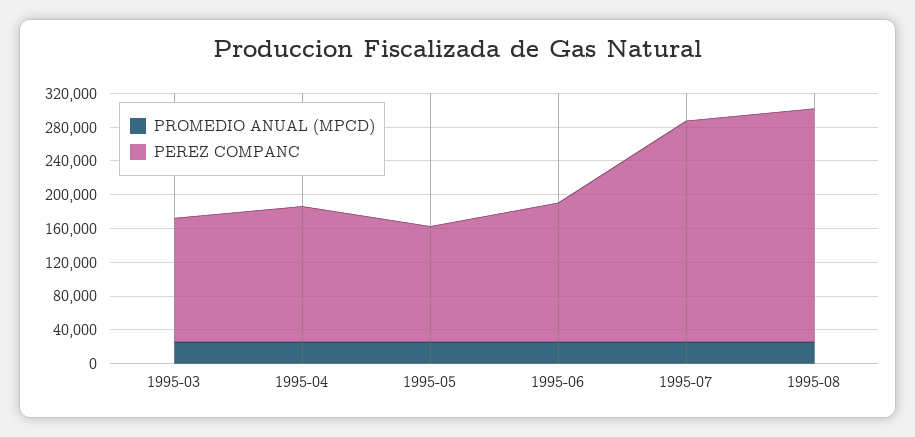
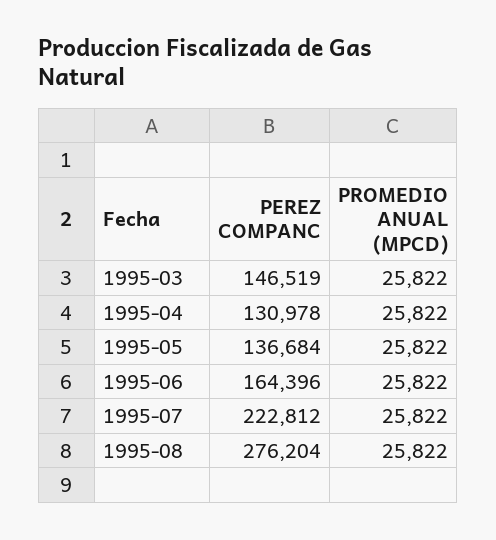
PEREZ COMPANC, 1995-04: 160000 -> 130978
PEREZ COMPANC, 1995-07: 260000 -> 222812

